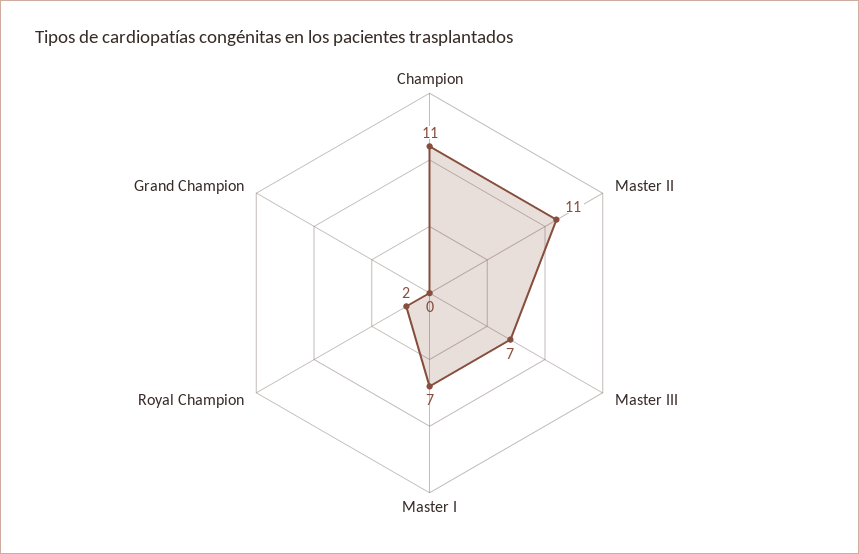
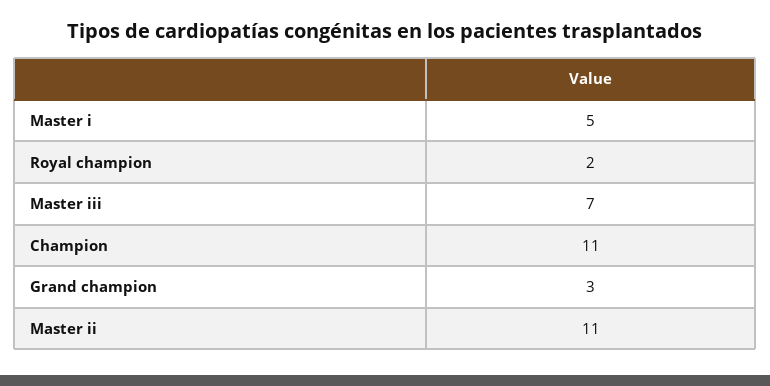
Master I: 7 -> 5
Grand Champion: 0 -> 3

